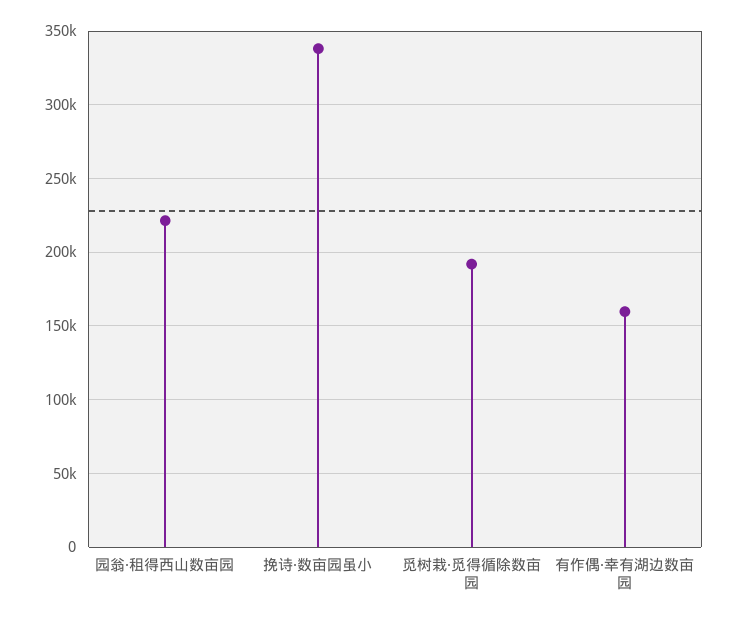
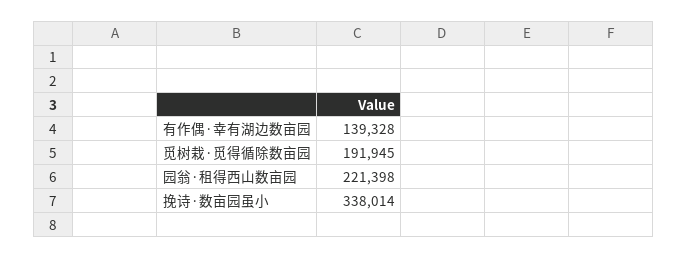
有作偶·幸有湖边数亩园: 160000 -> 139328

